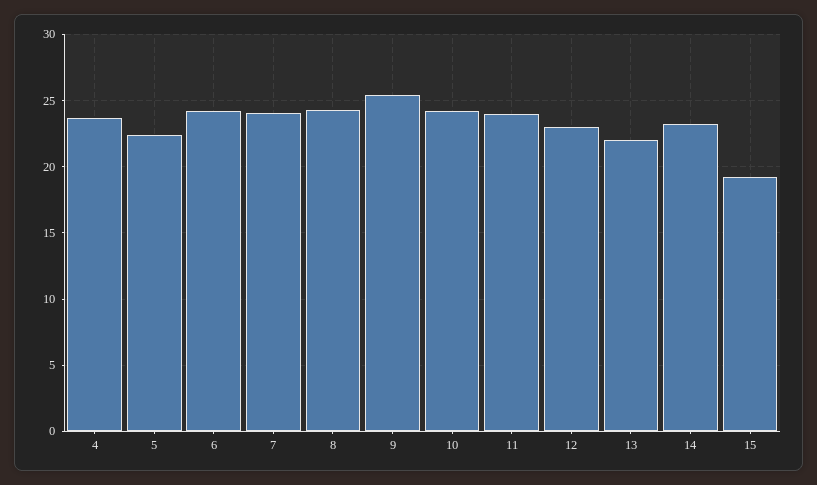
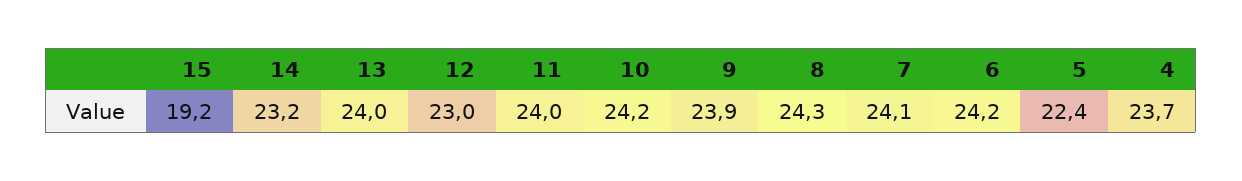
9: 25.5 -> 23.9
13: 22 -> 24

